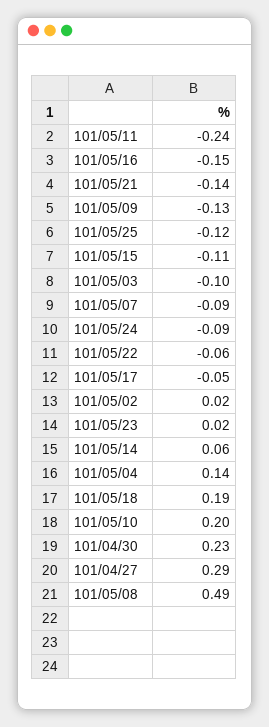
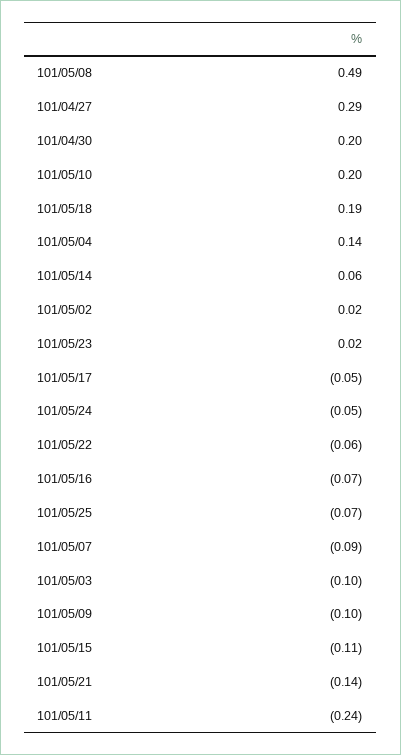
101/05/16: -0.15 -> -0.07
101/05/09: -0.13 -> -0.1
101/05/25: -0.12 -> -0.07
101/05/24: -0.09 -> -0.05
101/04/30: 0.23 -> 0.2

